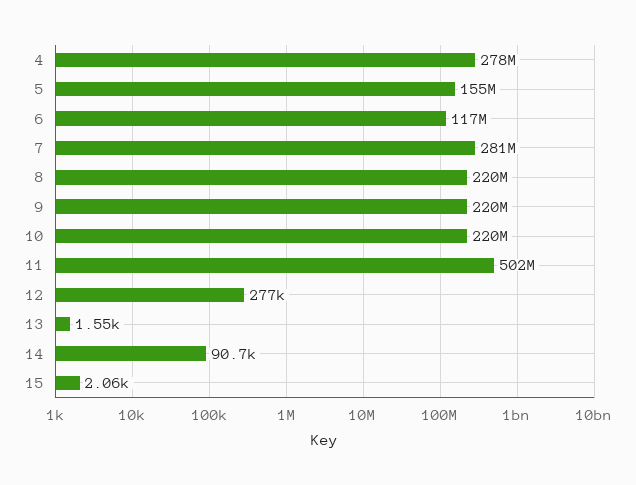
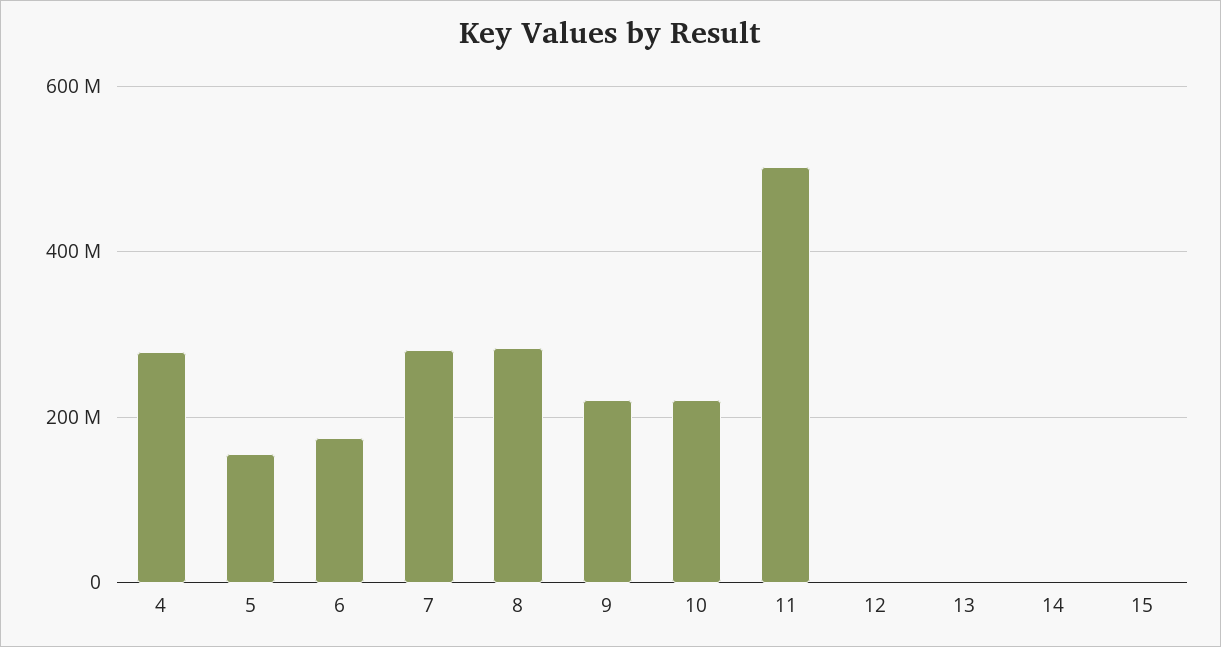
6: 117000000 -> 180000000
8: 220000000 -> 280000000

